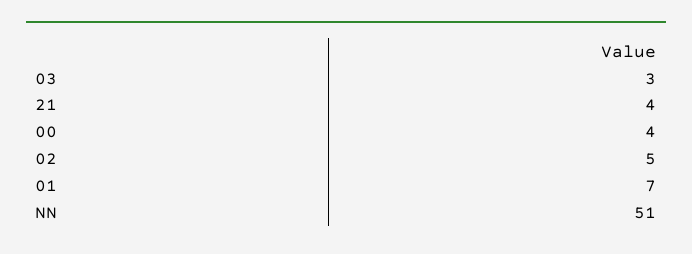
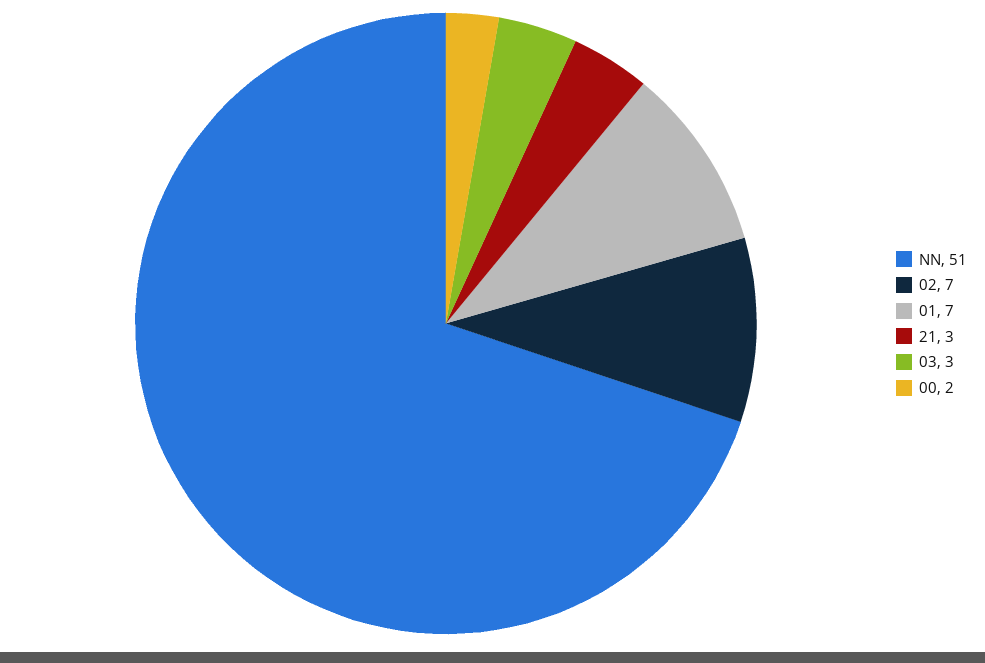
21: 4 -> 3
00: 4 -> 2
02: 5 -> 7

